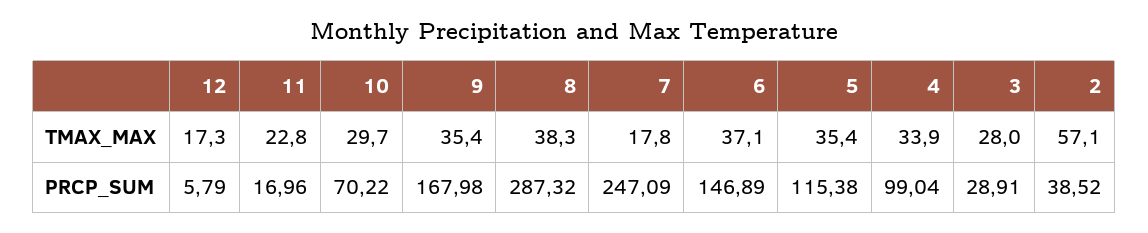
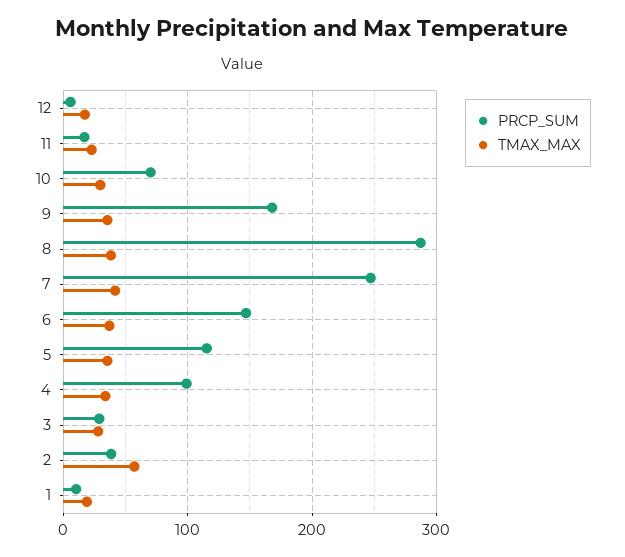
TMAX_MAX, 7: 17.8 -> 40
PRCP_SUM, 1: none -> 10
TMAX_MAX, 1: none -> 20

